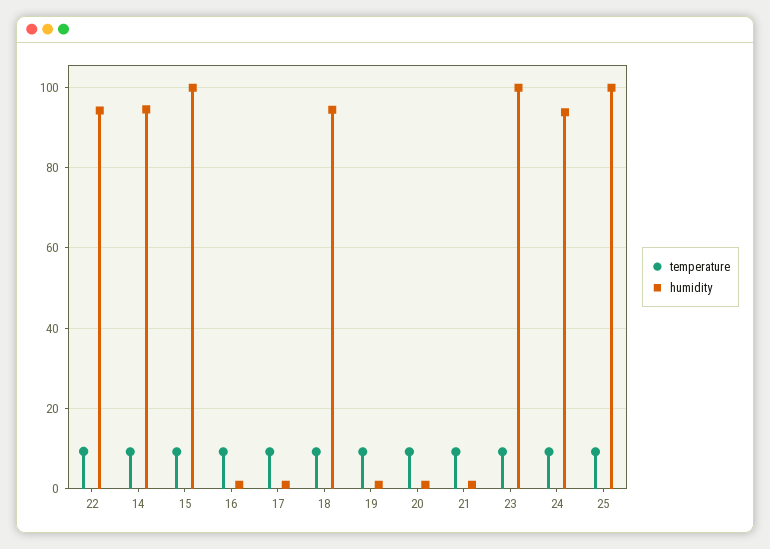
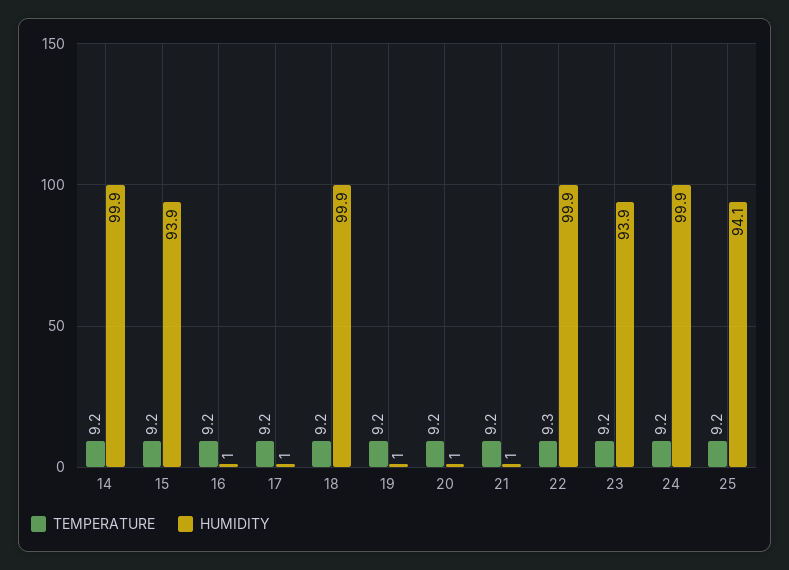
humidity, 22: 94 -> 99.9
humidity, 14: 94 -> 99.9
humidity, 15: 100 -> 93.9
humidity, 18: 94 -> 99.9
humidity, 23: 100 -> 93.9
humidity, 24: 94 -> 99.9
humidity, 25: 100 -> 94.1

